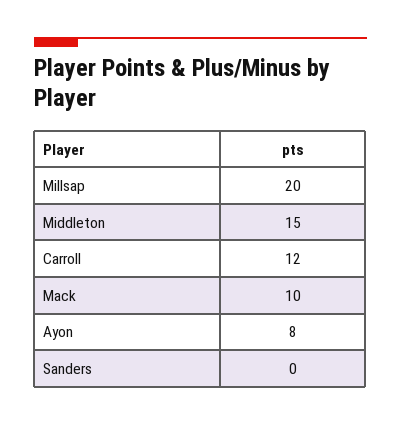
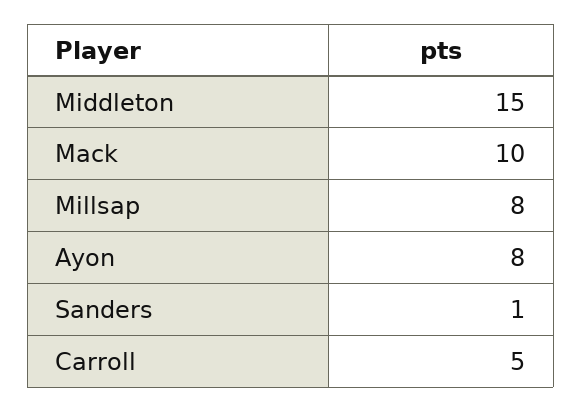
Millsap: 20 -> 8
Carroll: 12 -> 5
Sanders: 0 -> 1

